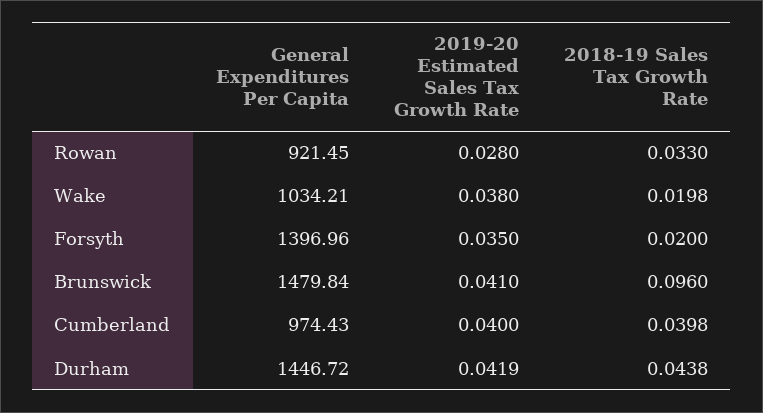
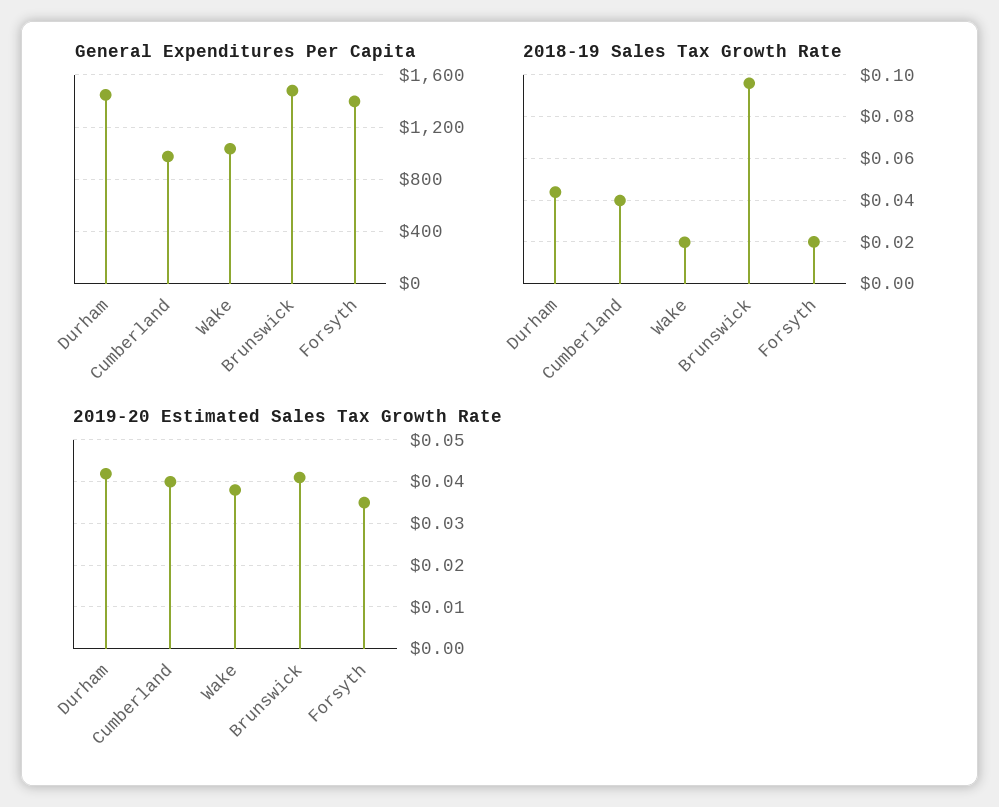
General Expenditures Per Capita, Rowan: 921.45 -> none
2019-20 Estimated Sales Tax Growth Rate, Rowan: 0.028 -> none
2018-19 Sales Tax Growth Rate, Rowan: 0.033 -> none

